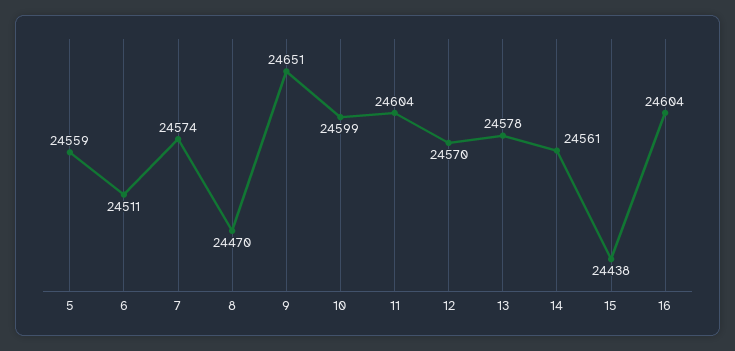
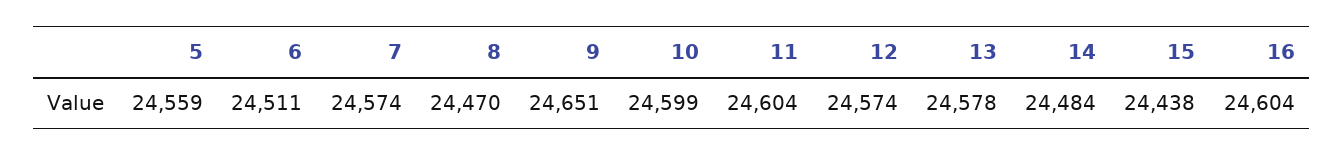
12: 24570 -> 24574
14: 24561 -> 24484

